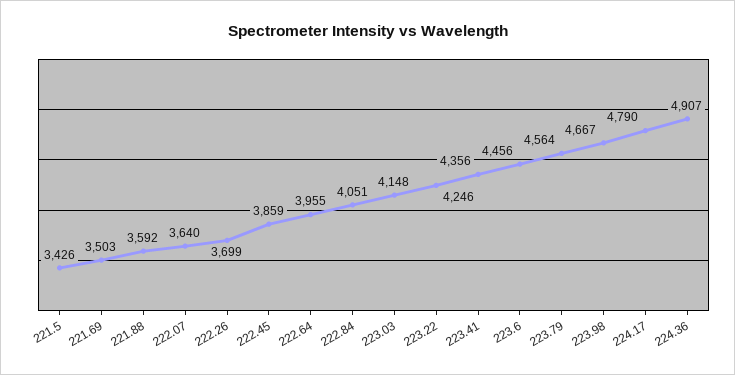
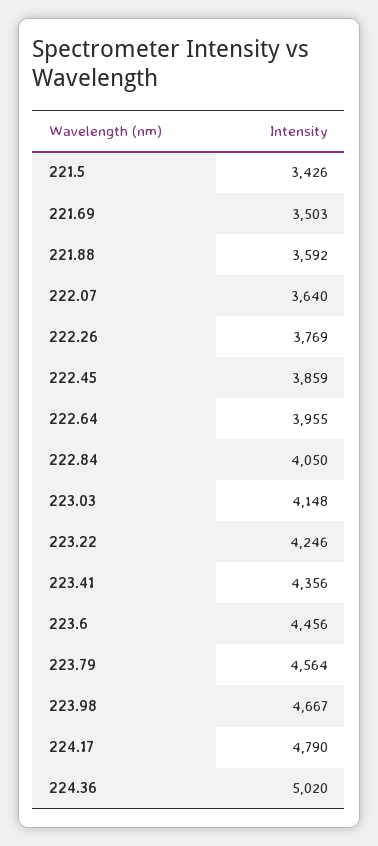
222.26: 3699 -> 3769
222.84: 4051 -> 4050
224.36: 4907 -> 5020

